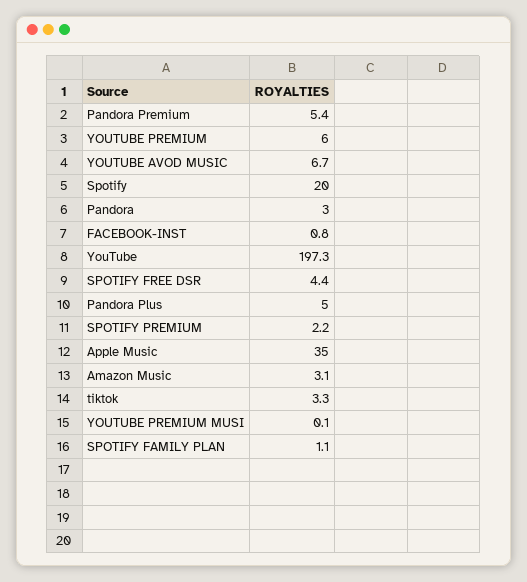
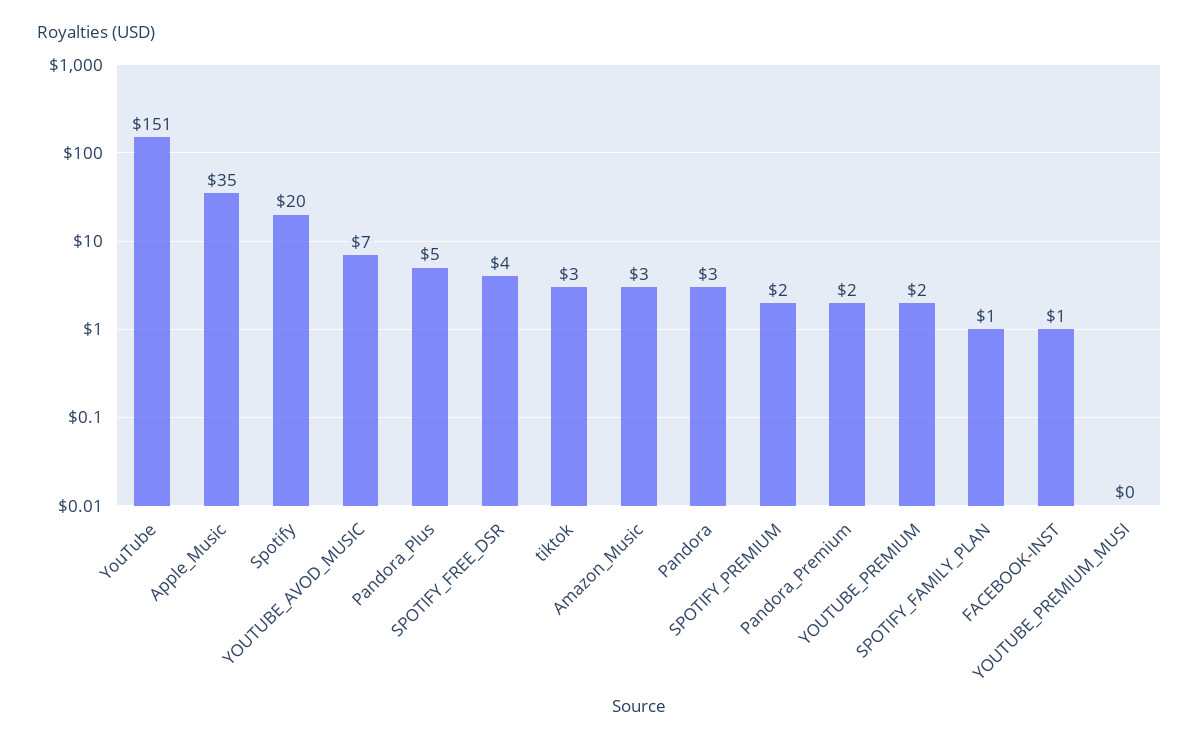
Pandora Premium: 5.4 -> 2
YOUTUBE PREMIUM: 6 -> 2
YouTube: 197.3 -> 151

